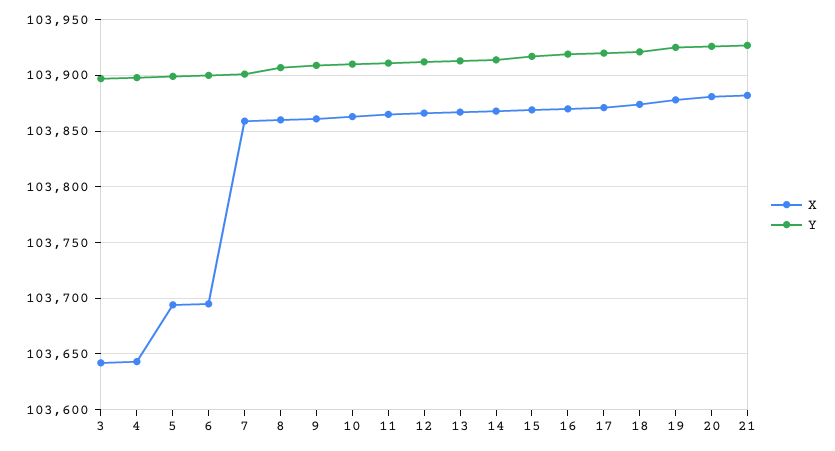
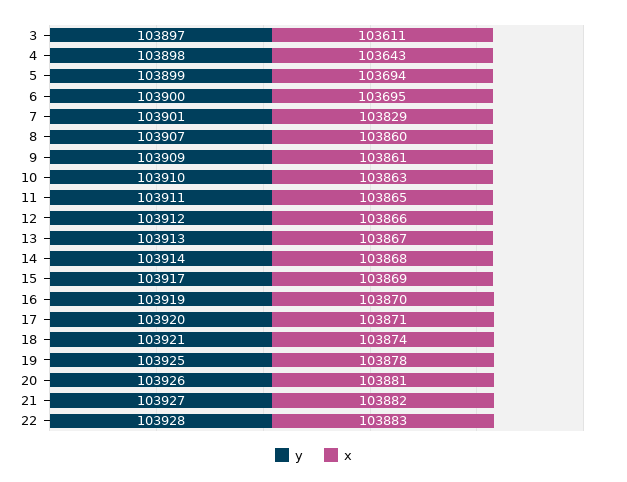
X, 3: 103640 -> 103611
X, 7: 103860 -> 103829
Y, 22: none -> 103928
X, 22: none -> 103883

